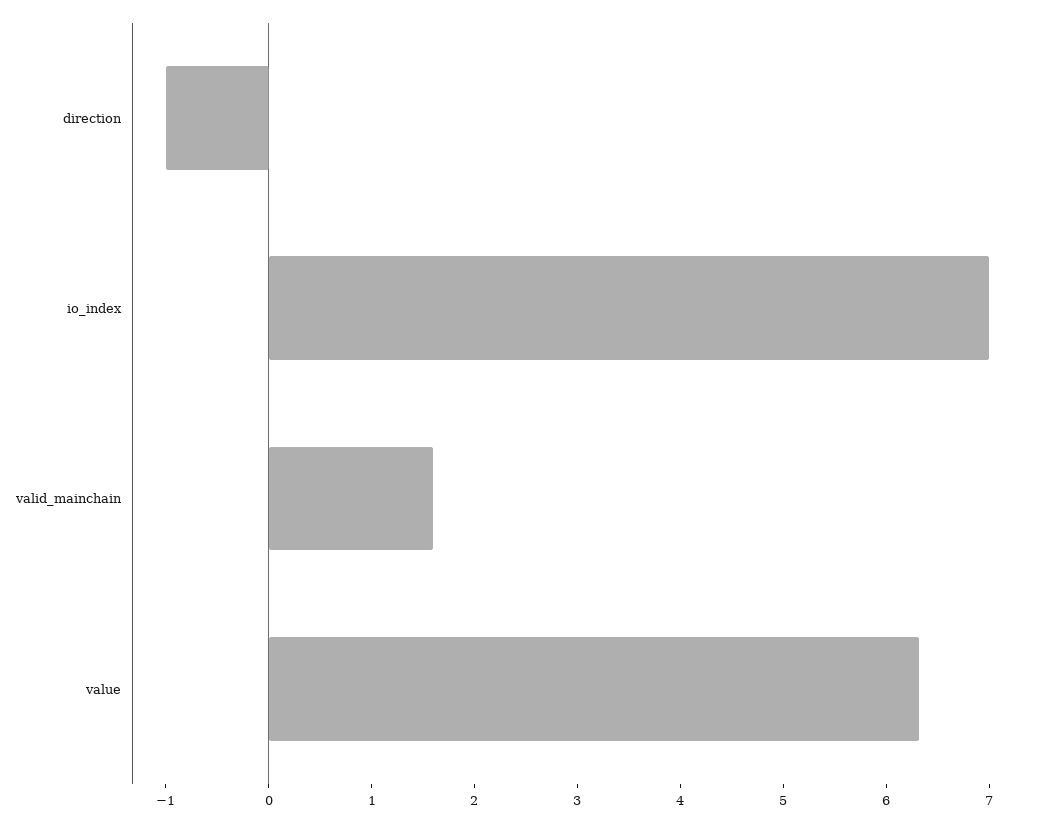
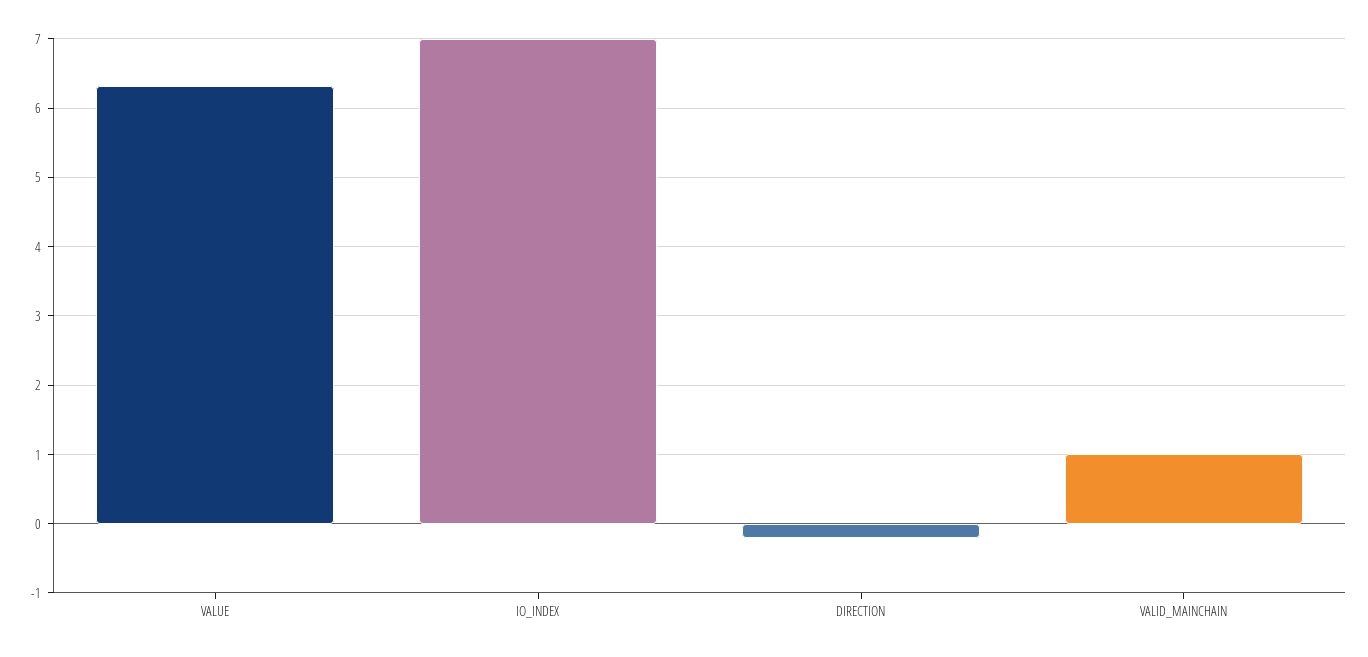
direction: -1 -> -0.2
valid_mainchain: 1.6 -> 1

